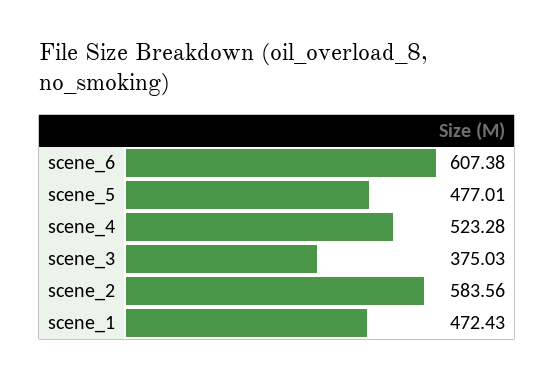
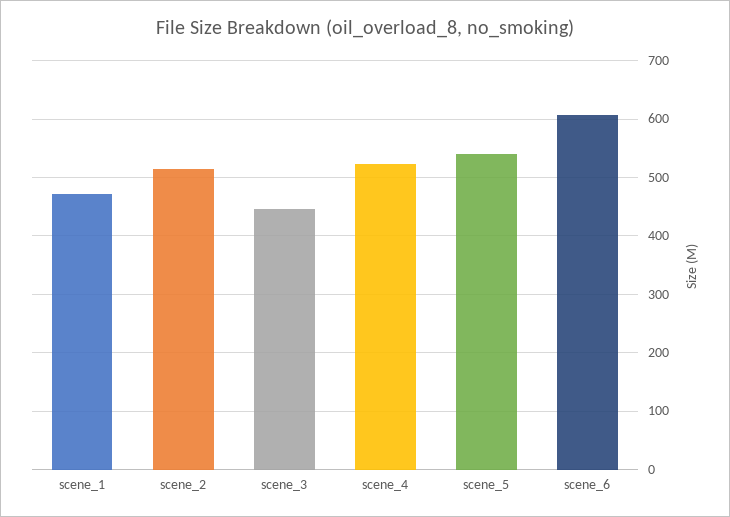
scene_5: 477.01 -> 540
scene_3: 375.03 -> 440
scene_2: 583.56 -> 520

